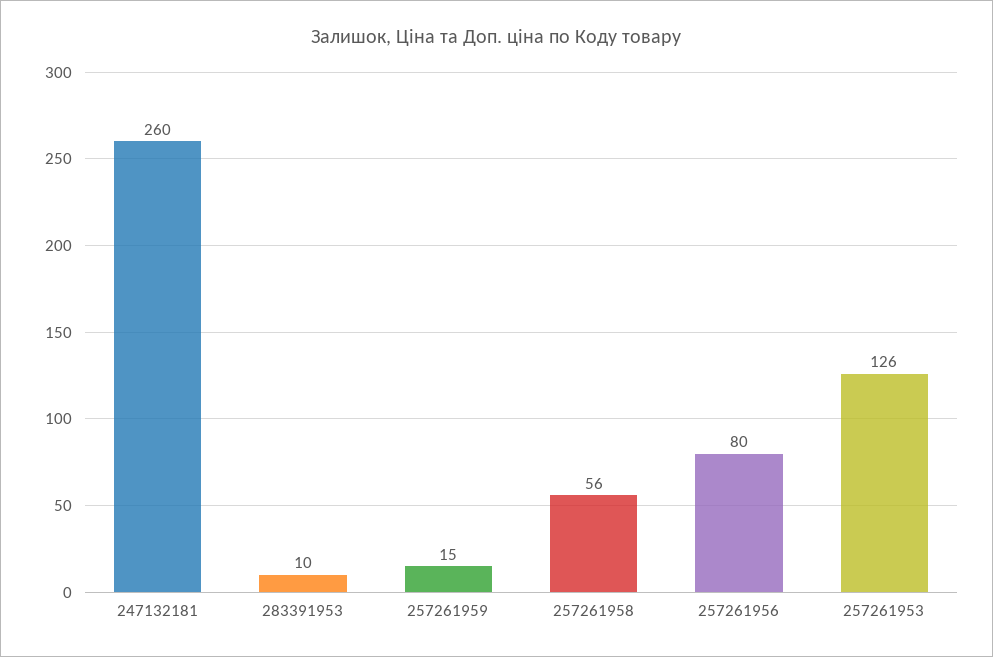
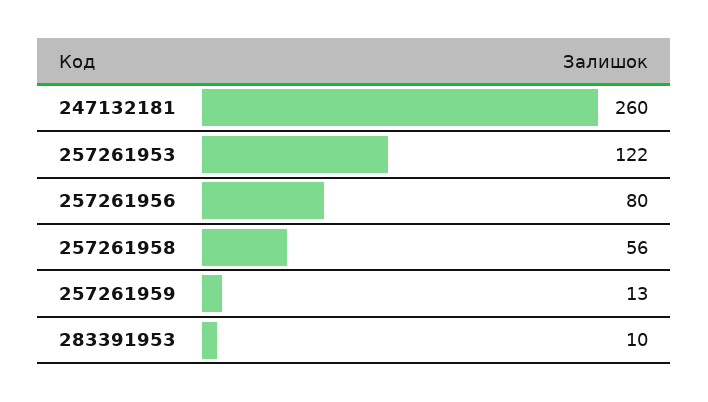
257261959: 15 -> 13
257261953: 126 -> 122

